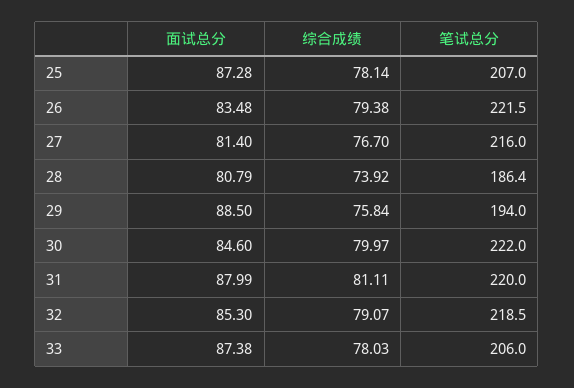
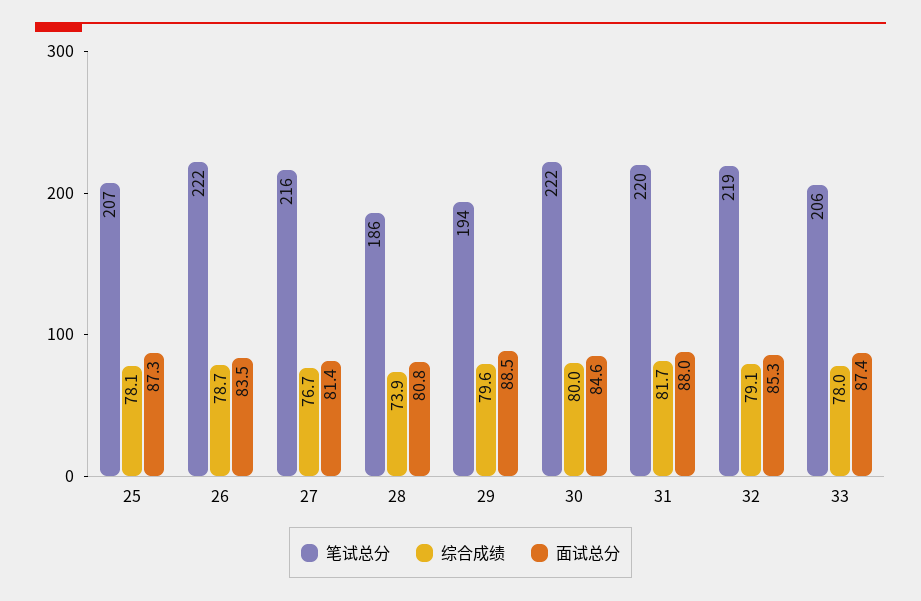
综合成绩, 26: 79.38 -> 78.7
综合成绩, 29: 75.84 -> 79.6
综合成绩, 31: 81.11 -> 81.7

